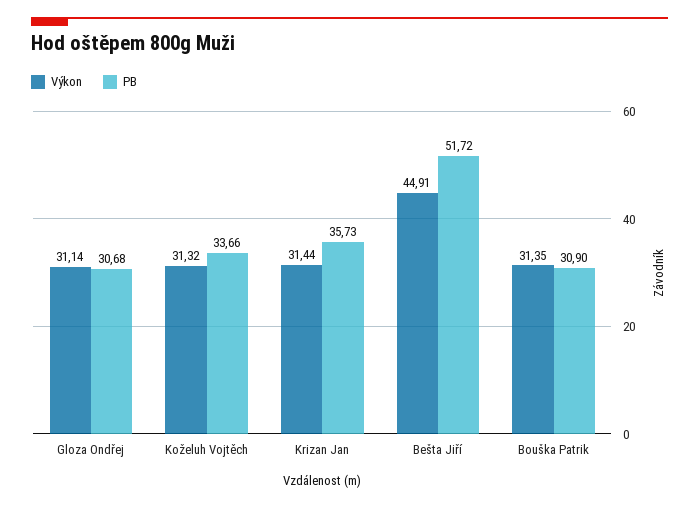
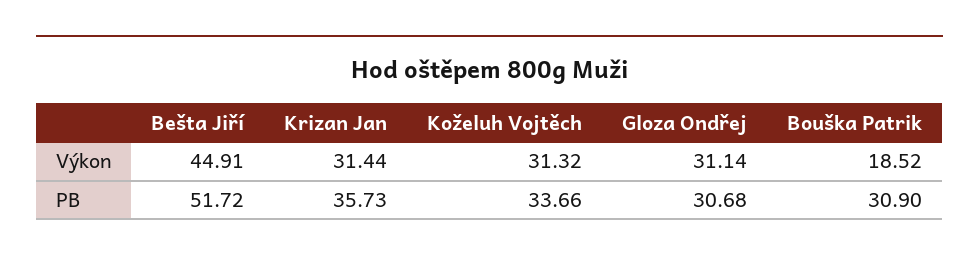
Výkon, Bouška Patrik: 31.35 -> 18.52

